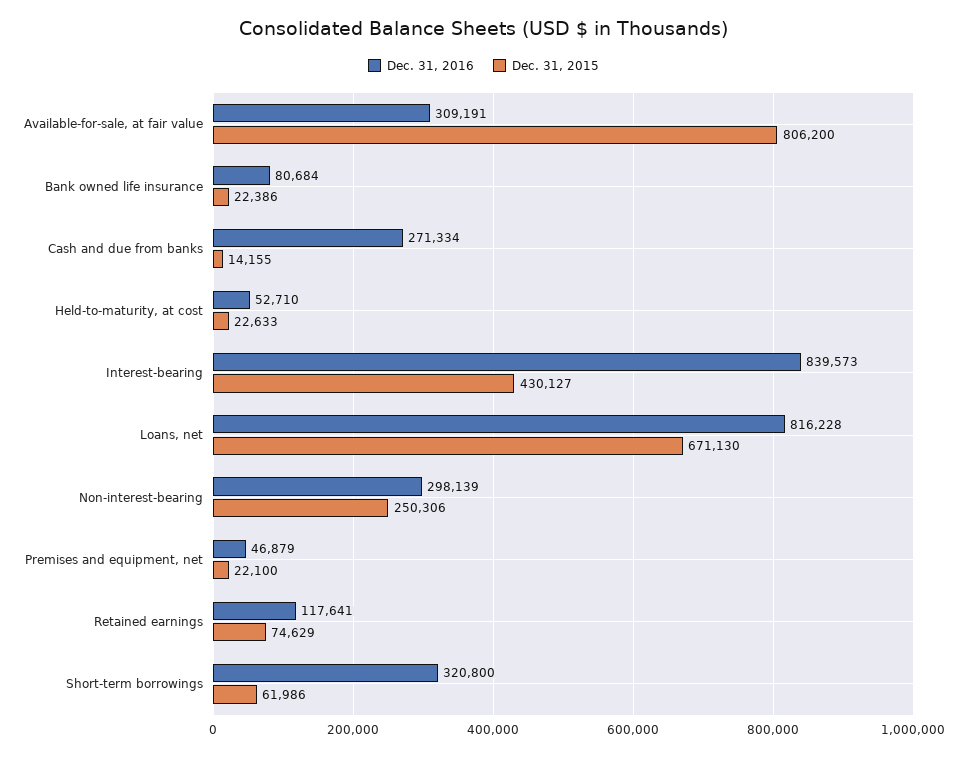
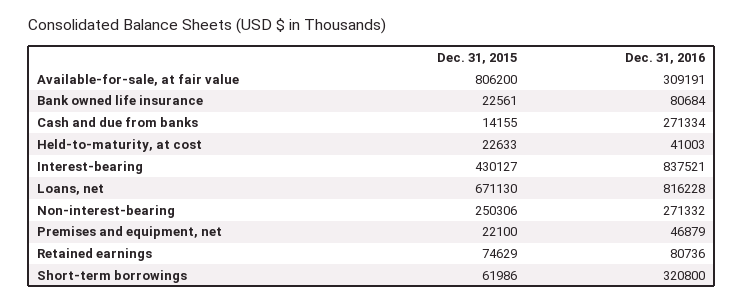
Dec. 31, 2015, Bank owned life insurance: 22386 -> 22561
Dec. 31, 2016, Held-to-maturity, at cost: 52710 -> 41003
Dec. 31, 2016, Interest-bearing: 839573 -> 837521
Dec. 31, 2016, Non-interest-bearing: 298139 -> 271332
Dec. 31, 2016, Retained earnings: 117641 -> 80736

